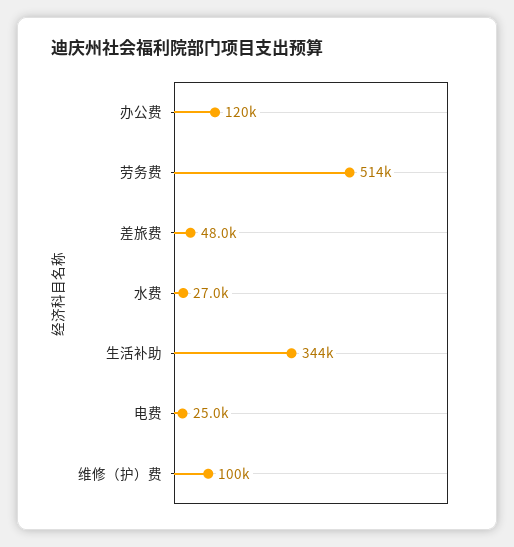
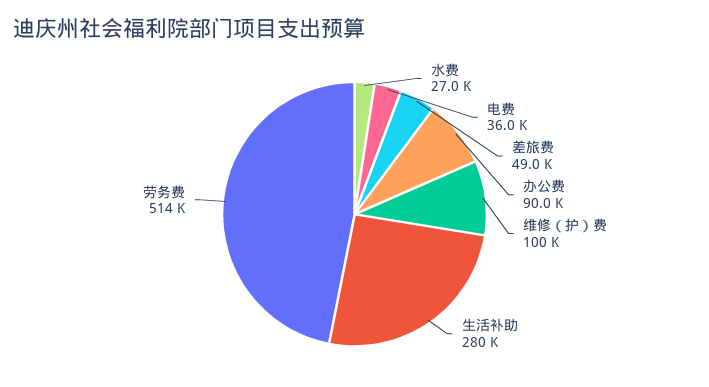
办公费: 120000 -> 90000
差旅费: 48000 -> 49000
生活补助: 344000 -> 280000
电费: 25000 -> 36000

